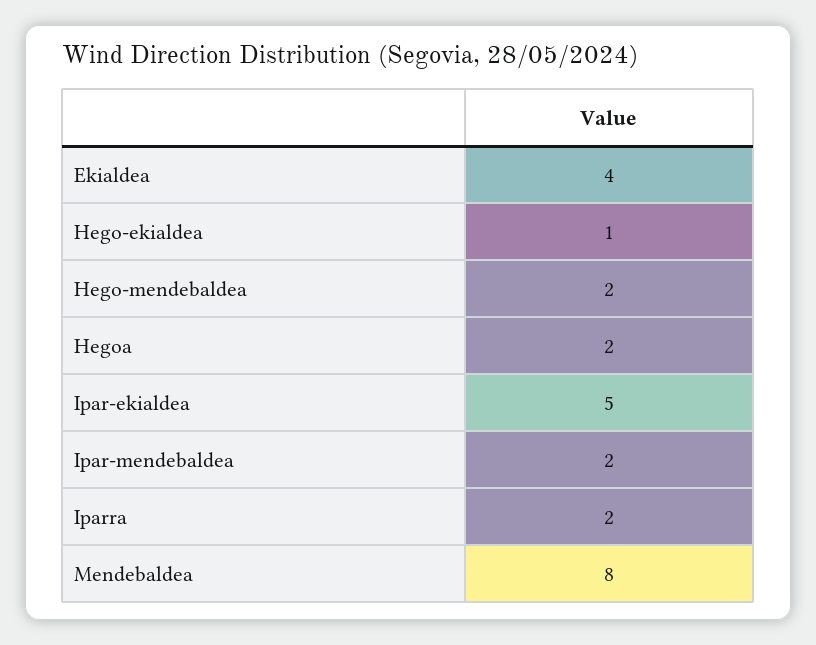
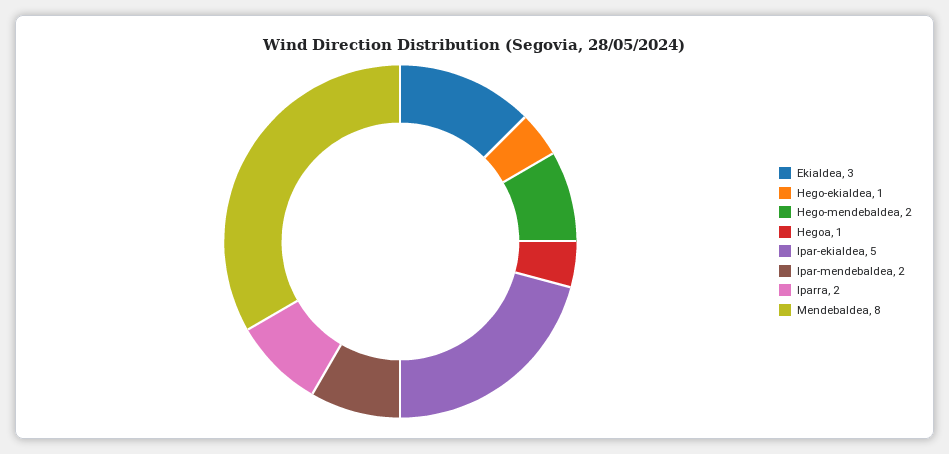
Ekialdea: 4 -> 3
Hegoa: 2 -> 1

